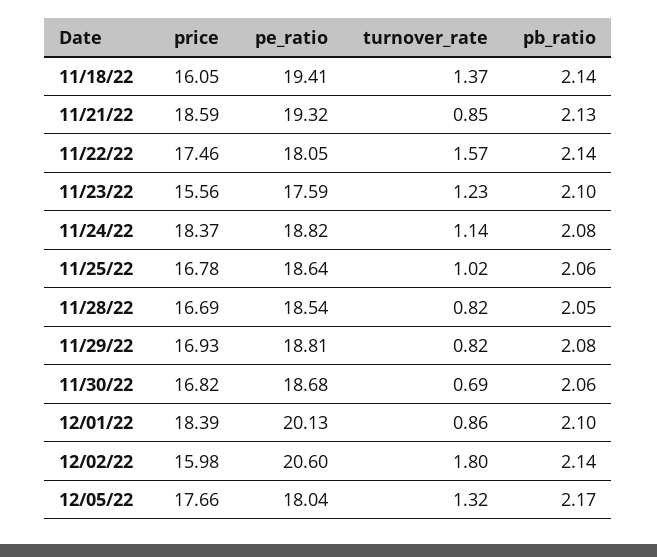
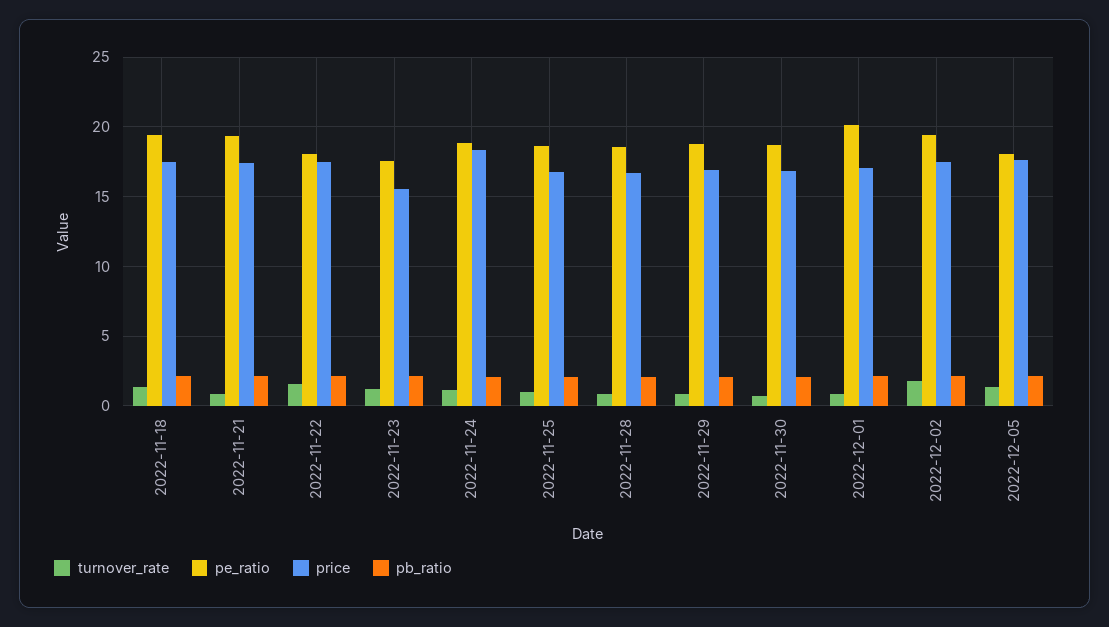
price, 11/18/22: 16.05 -> 17.5
price, 11/21/22: 18.59 -> 17.5
price, 12/01/22: 18.39 -> 17
price, 12/02/22: 15.98 -> 17.5
pe_ratio, 12/02/22: 20.6 -> 19.5

